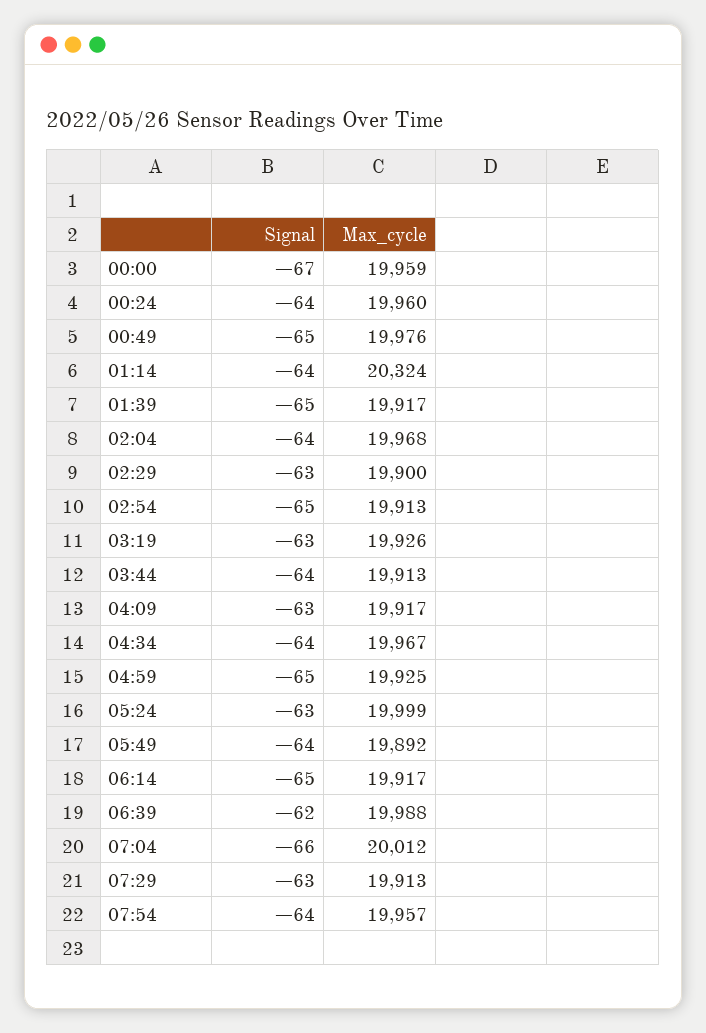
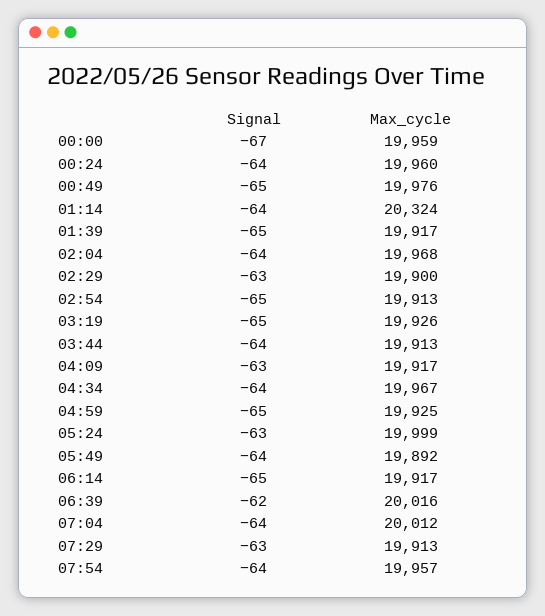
Signal, 03:19: -63 -> -65
Max_cycle, 06:39: 19988 -> 20016
Signal, 07:04: -66 -> -64

